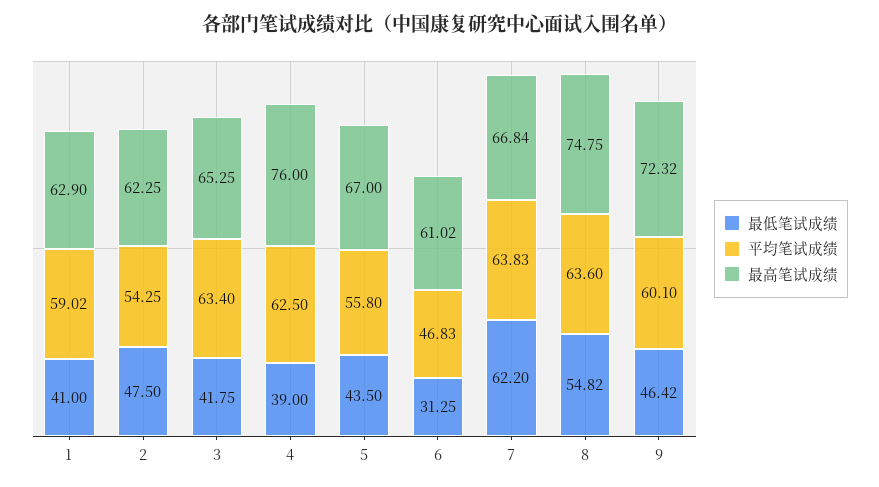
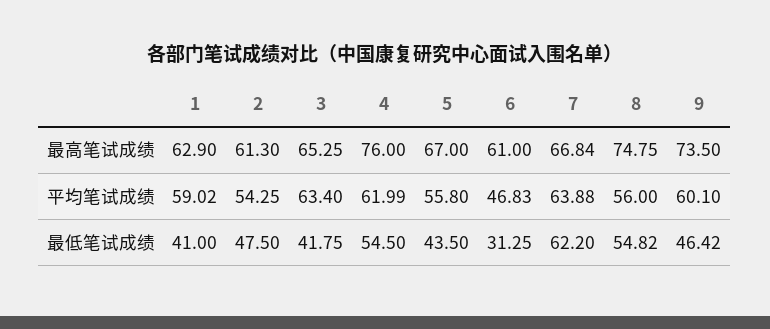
最高笔试成绩, 2: 62.25 -> 61.3
最低笔试成绩, 4: 39 -> 54.5
平均笔试成绩, 4: 62.5 -> 61.99
最高笔试成绩, 6: 61.02 -> 61
平均笔试成绩, 7: 63.83 -> 63.88
平均笔试成绩, 8: 63.6 -> 56
最高笔试成绩, 9: 72.32 -> 73.5

